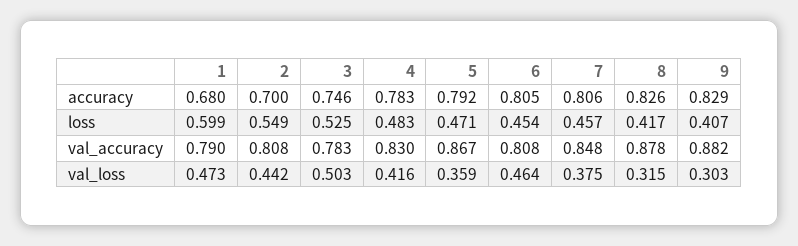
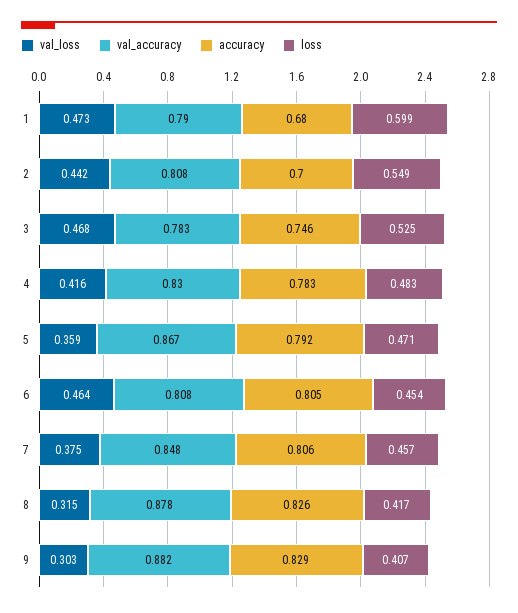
val_loss, 3: 0.503 -> 0.468

